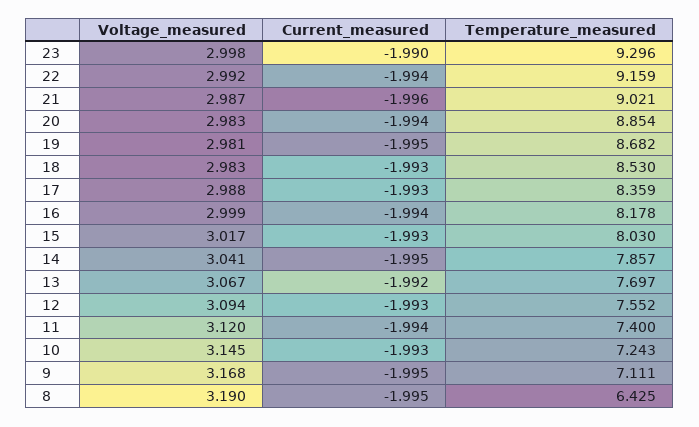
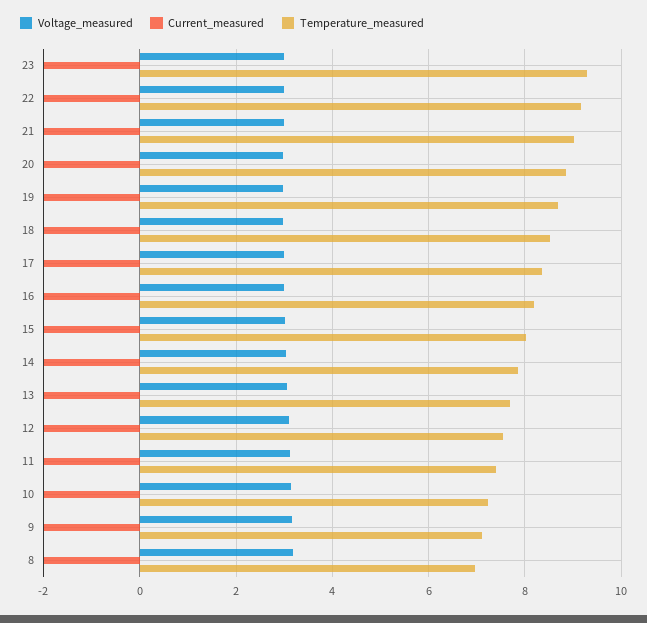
Temperature_measured, 8: 6.425 -> 7

